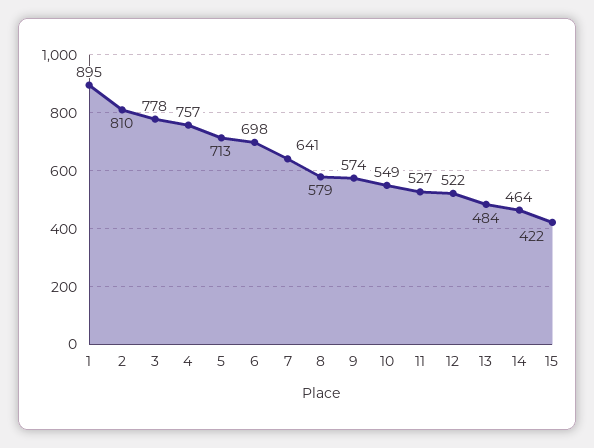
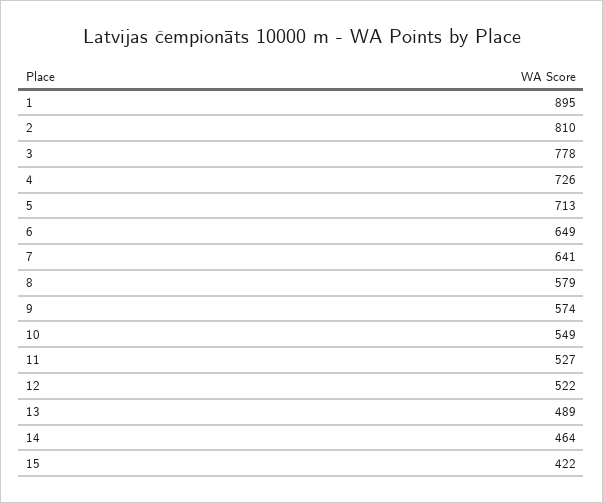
4: 757 -> 726
6: 698 -> 649
13: 484 -> 489

